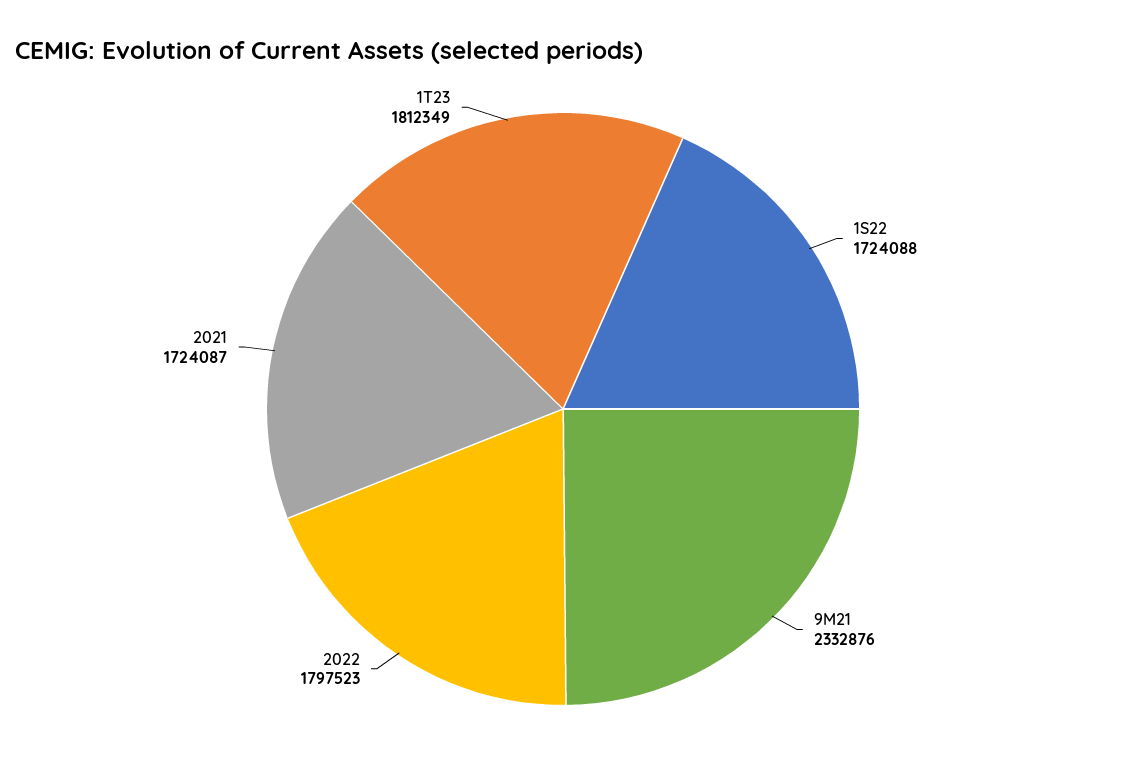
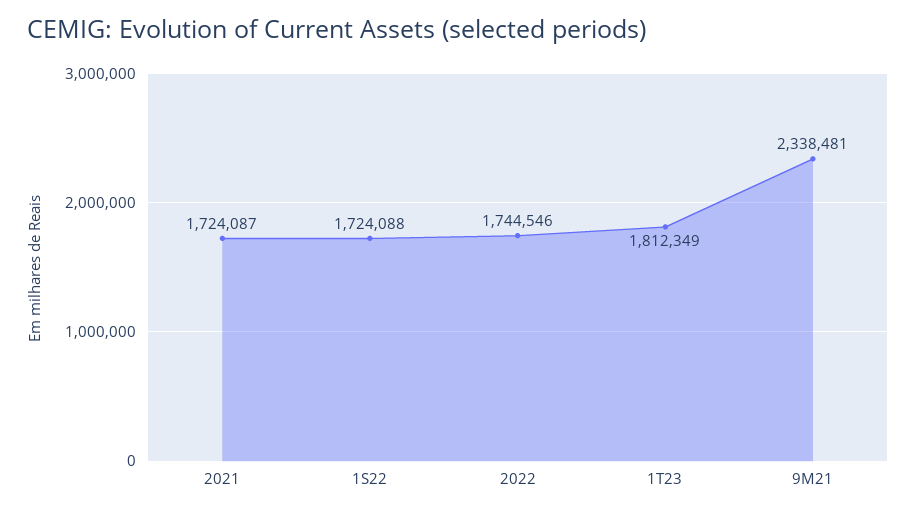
9M21: 2332876 -> 2338481
2022: 1797523 -> 1744546

